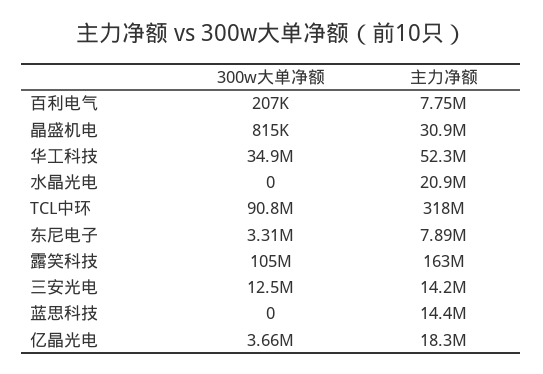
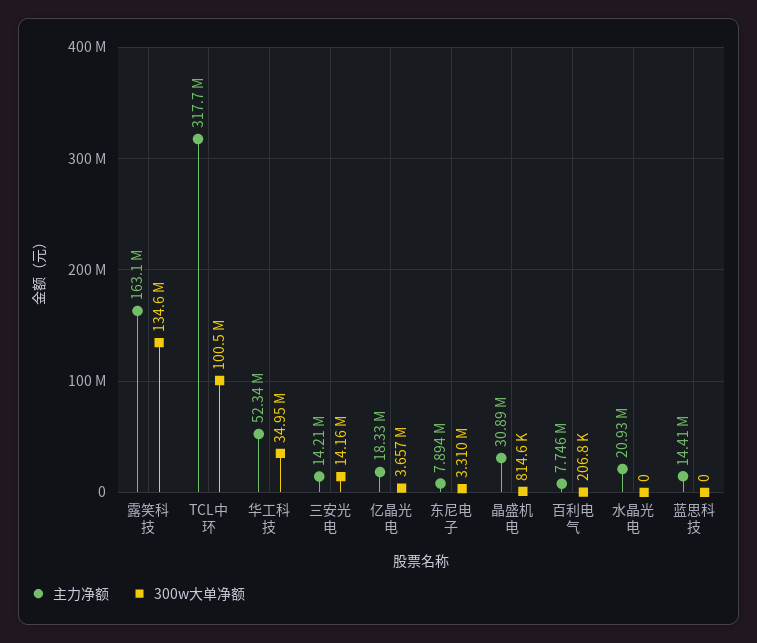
300w大单净额, TCL中环: 90800000 -> 100500000
300w大单净额, 露笑科技: 105000000 -> 134600000
300w大单净额, 三安光电: 12500000 -> 14160000

